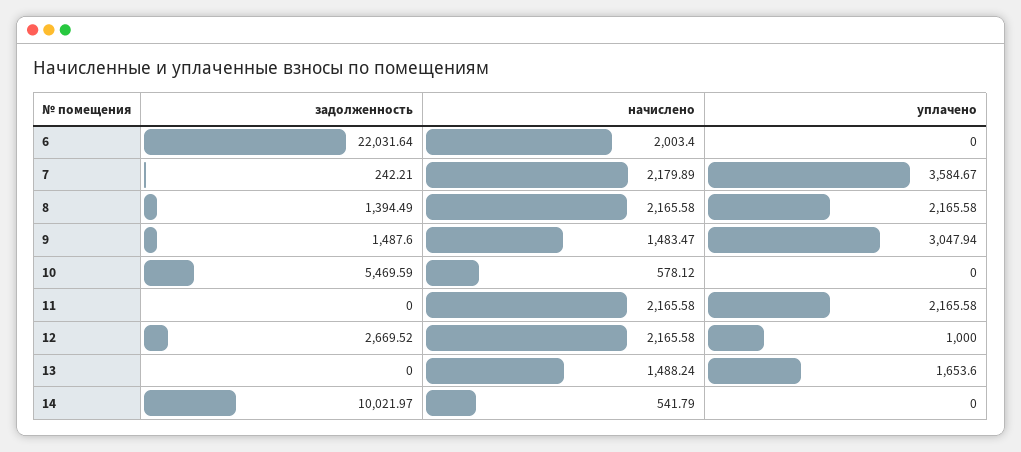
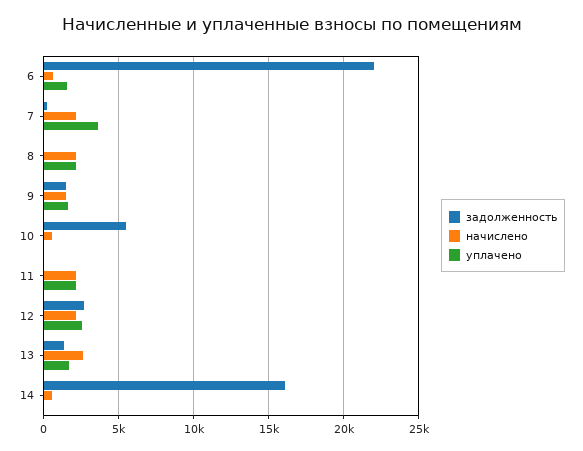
начислено, 6: 2003.4 -> 500
уплачено, 6: 0 -> 1500
задолженность, 8: 1394.49 -> 0
уплачено, 9: 3047.94 -> 1500
уплачено, 12: 1000 -> 2500
задолженность, 13: 0 -> 1500
начислено, 13: 1488.24 -> 2500
задолженность, 14: 10021.97 -> 16000

